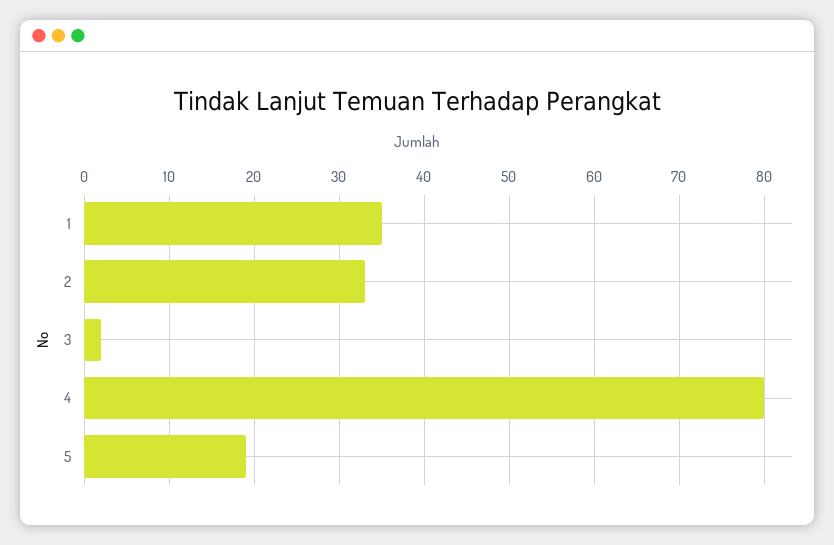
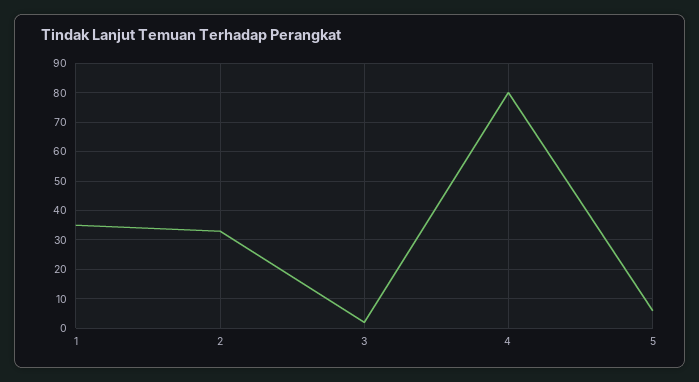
5: 19 -> 5

